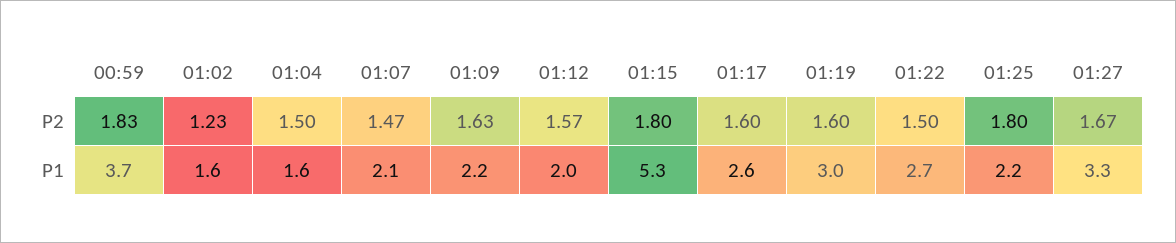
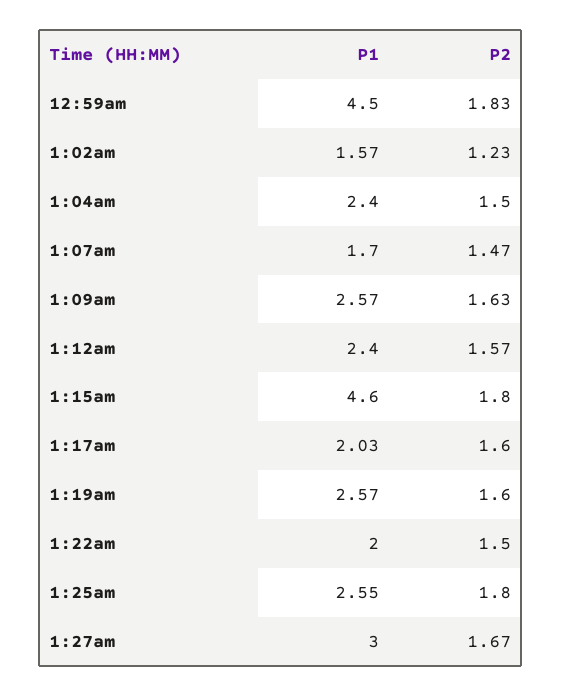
00:59, P1: 3.7 -> 4.5
01:04, P1: 1.6 -> 2.4
01:07, P1: 2.1 -> 1.7
01:09, P1: 2.2 -> 2.57
01:12, P1: 2 -> 2.4
01:15, P1: 5.3 -> 4.6
01:17, P1: 2.6 -> 2.03
01:19, P1: 3 -> 2.57
01:22, P1: 2.7 -> 2
01:25, P1: 2.2 -> 2.55
01:27, P1: 3.3 -> 3

